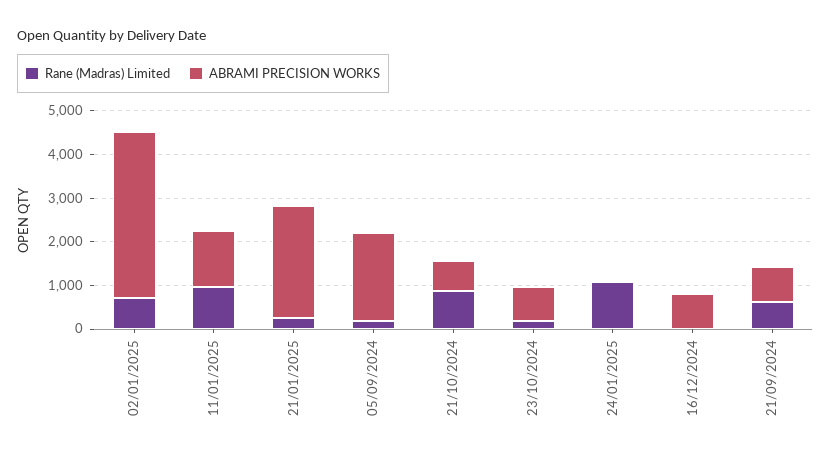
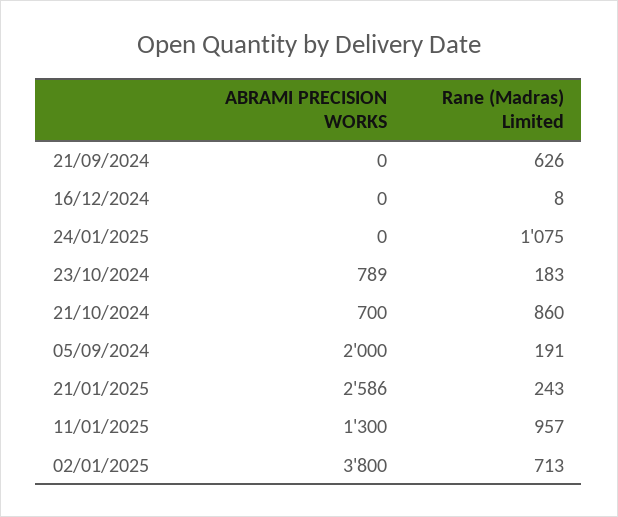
ABRAMI PRECISION WORKS, 16/12/2024: 800 -> 0
ABRAMI PRECISION WORKS, 21/09/2024: 800 -> 0

